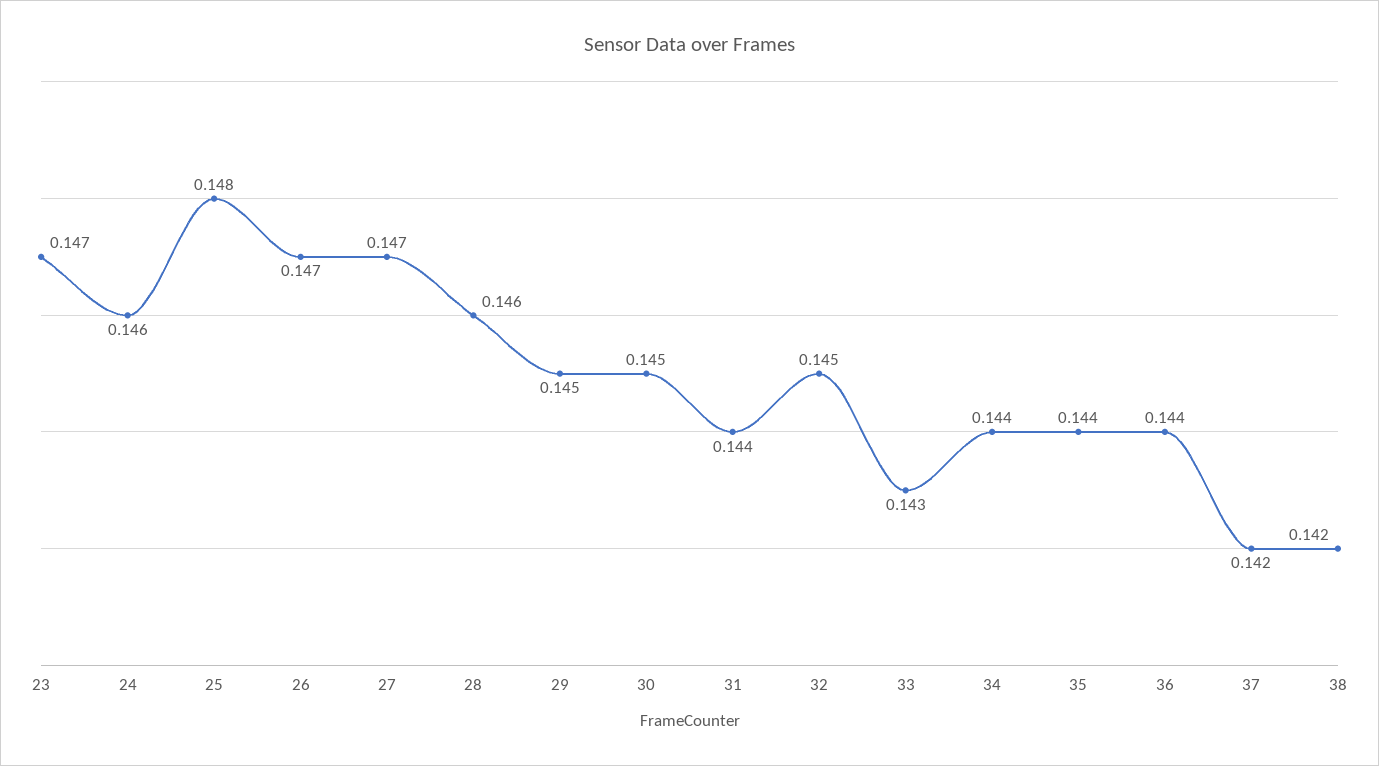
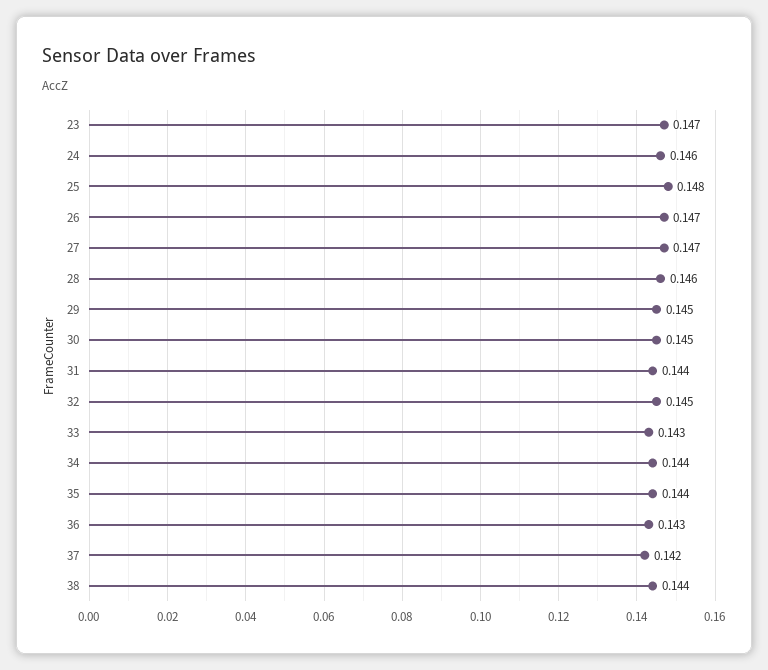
36: 0.144 -> 0.143
38: 0.142 -> 0.144

